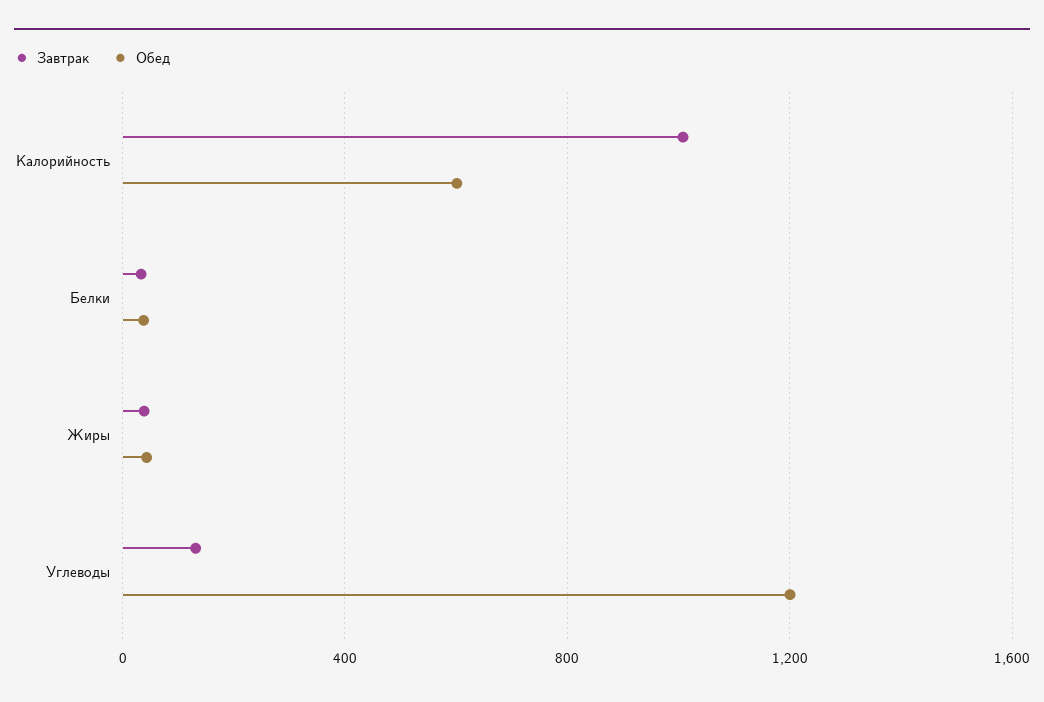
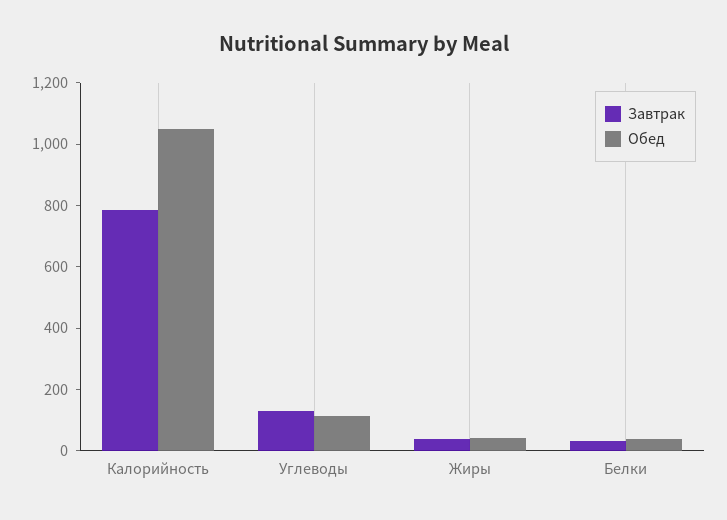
Завтрак, Калорийность: 1000 -> 800
Обед, Калорийность: 600 -> 1050
Обед, Углеводы: 1200 -> 100

